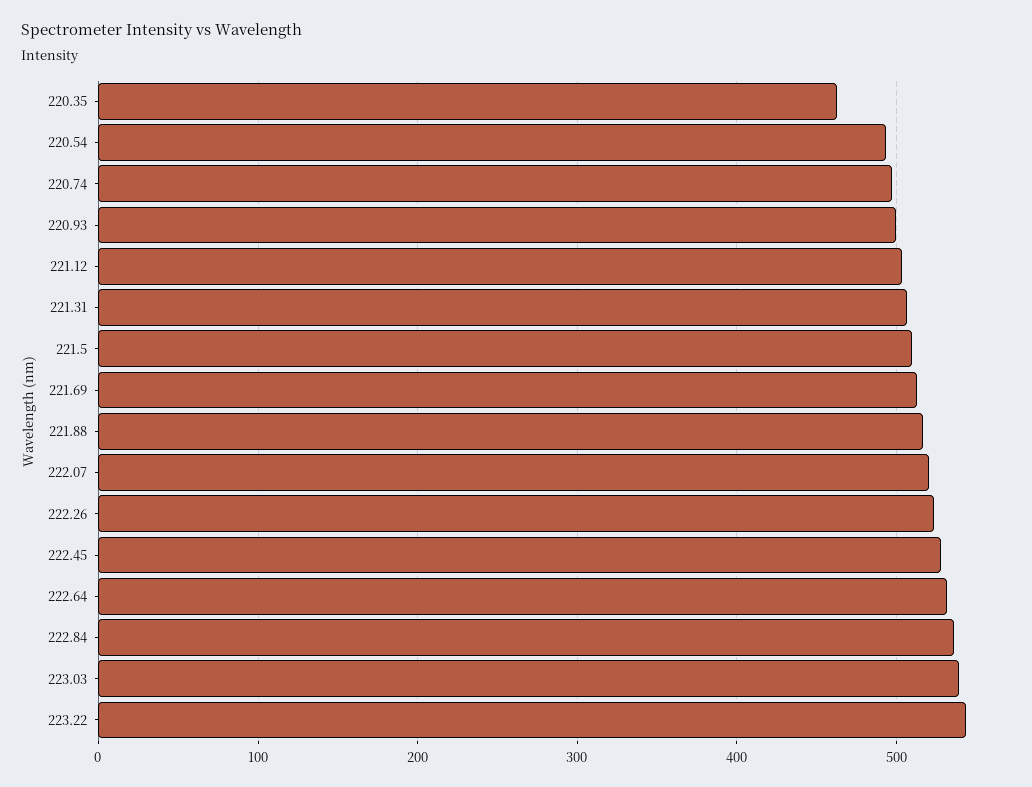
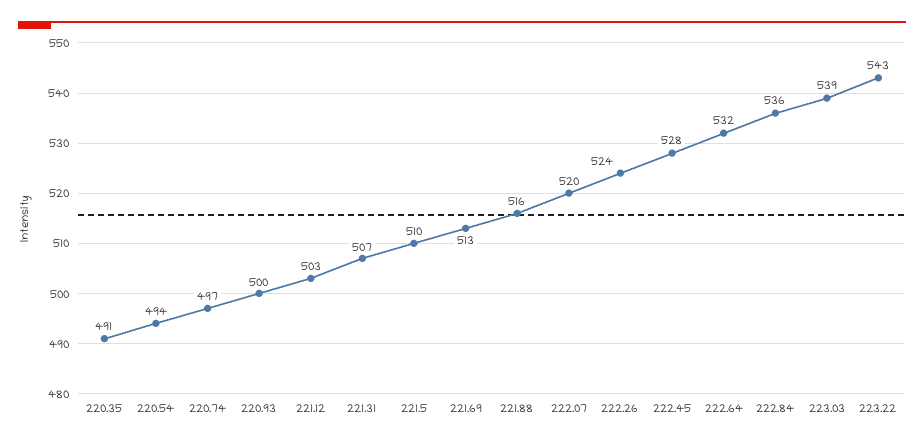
220.35: 460 -> 491

